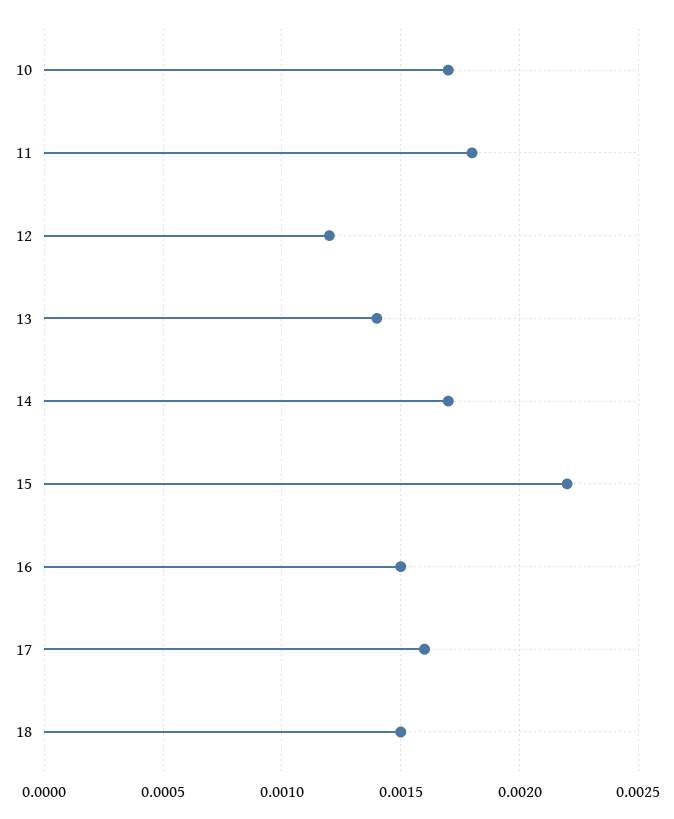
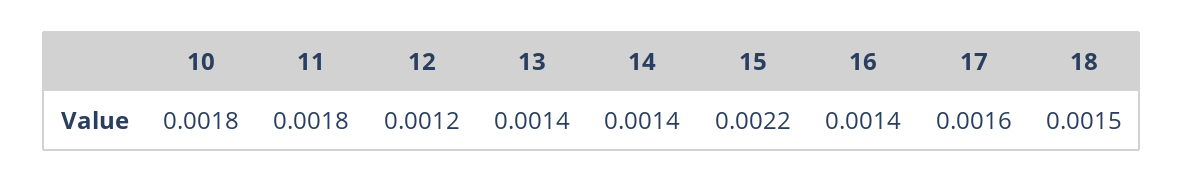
10: 0.0017 -> 0.0018
14: 0.0017 -> 0.0014
16: 0.0015 -> 0.0014

